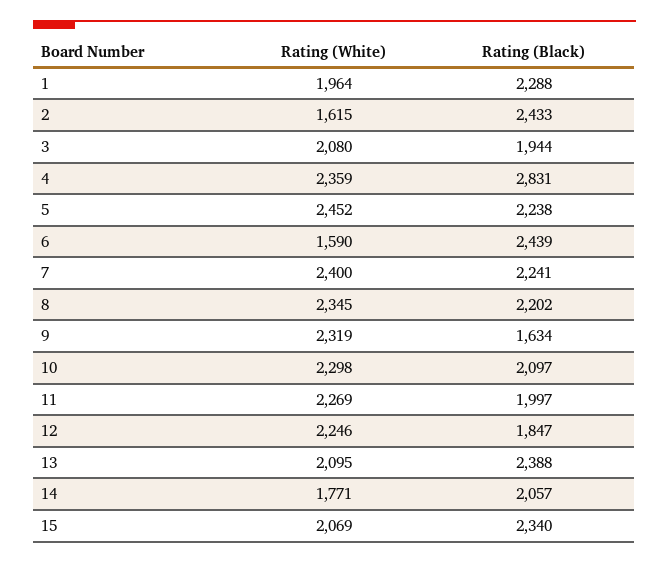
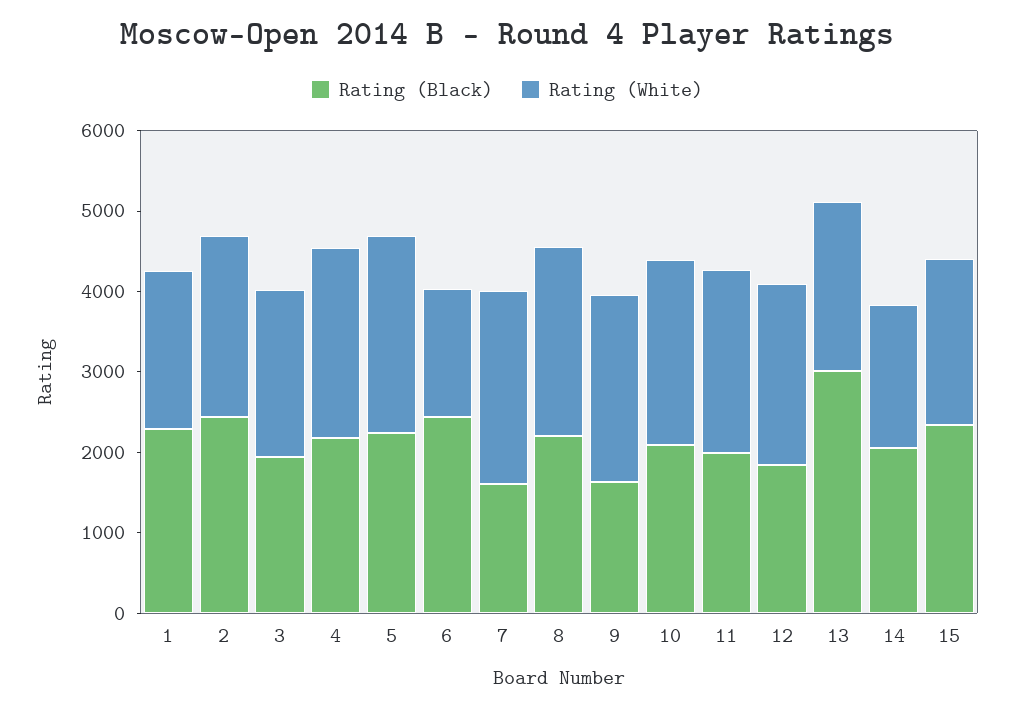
Rating (White), 2: 1615 -> 2200
Rating (Black), 4: 2831 -> 2200
Rating (Black), 7: 2241 -> 1600
Rating (Black), 13: 2388 -> 3000

